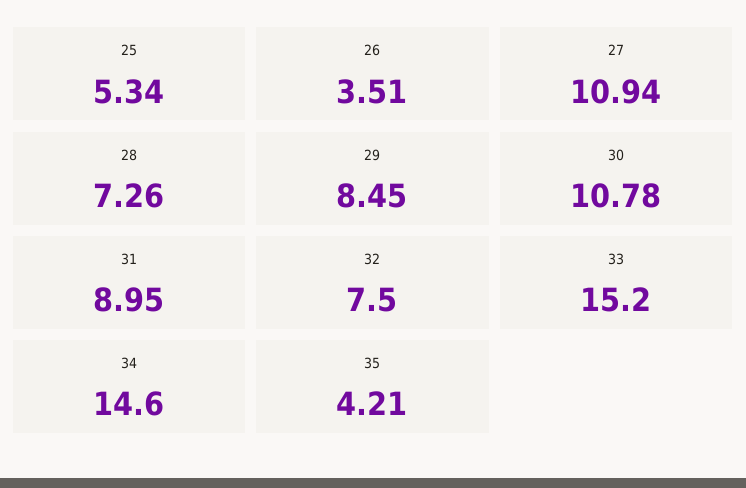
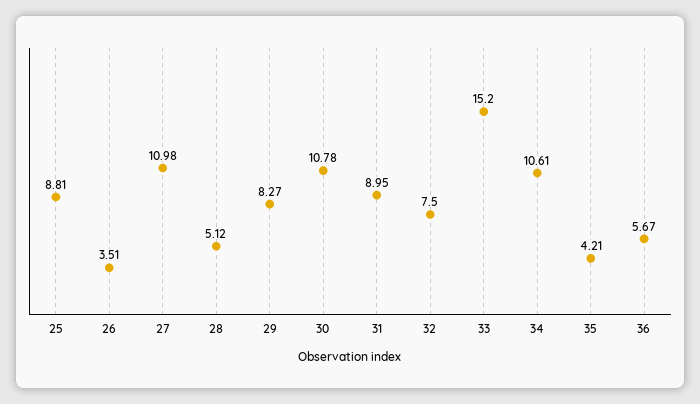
25: 5.34 -> 8.81
27: 10.94 -> 10.98
28: 7.26 -> 5.12
29: 8.45 -> 8.27
34: 14.6 -> 10.61
36: none -> 5.67

